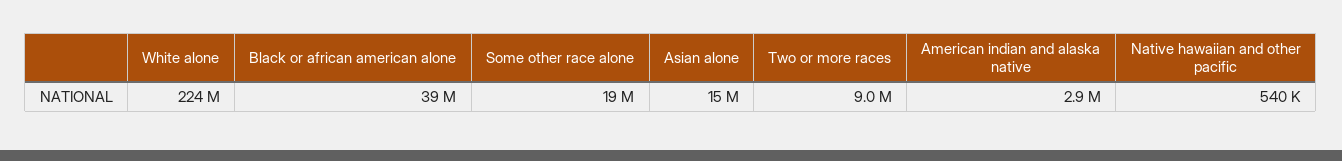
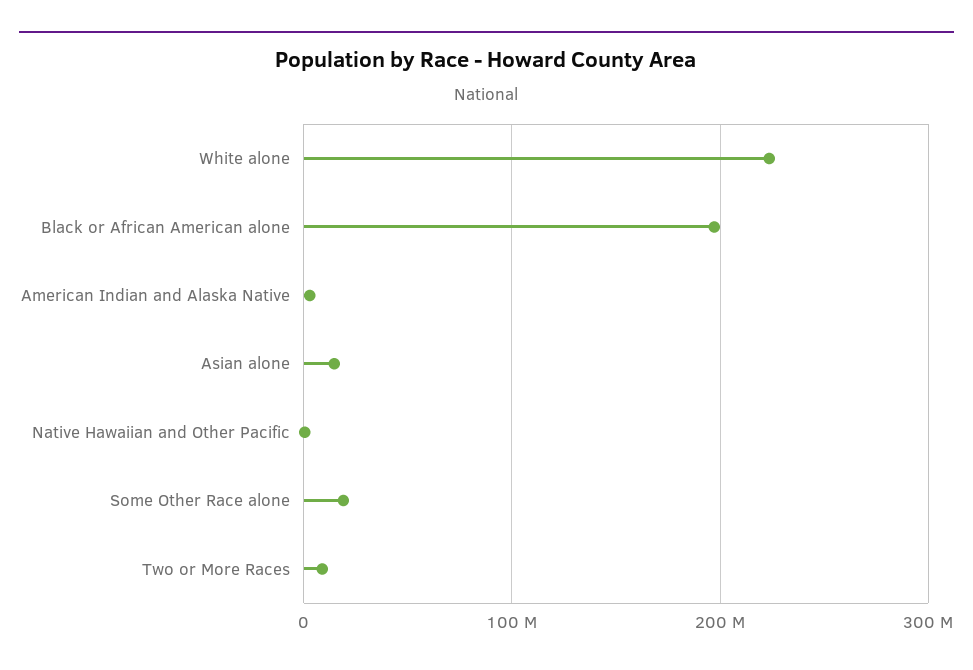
Black or african american alone: 39000000 -> 200000000

